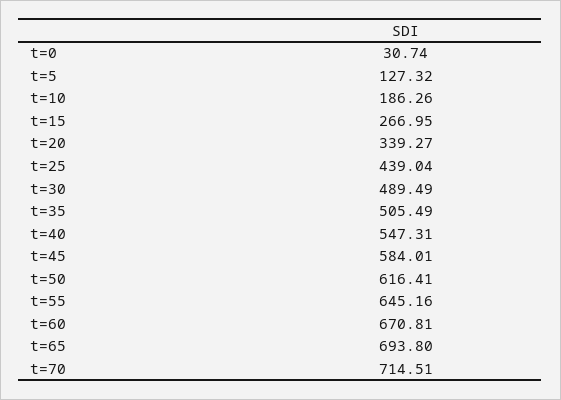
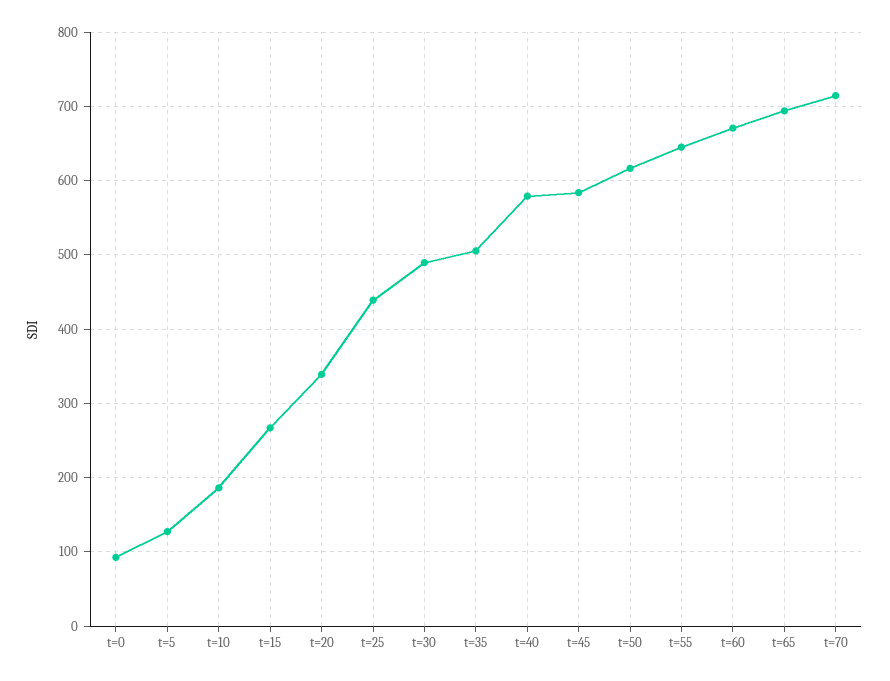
t=0: 30.74 -> 90
t=40: 547.31 -> 580

